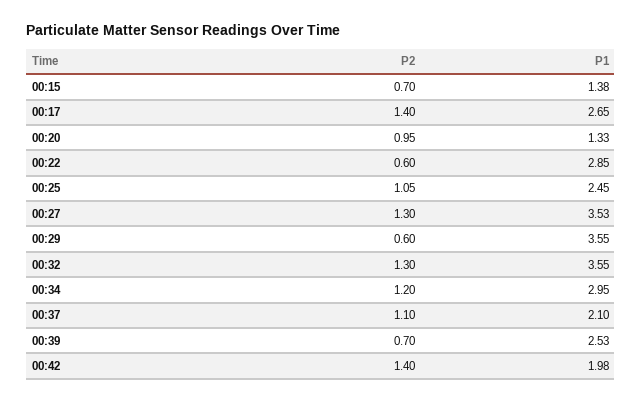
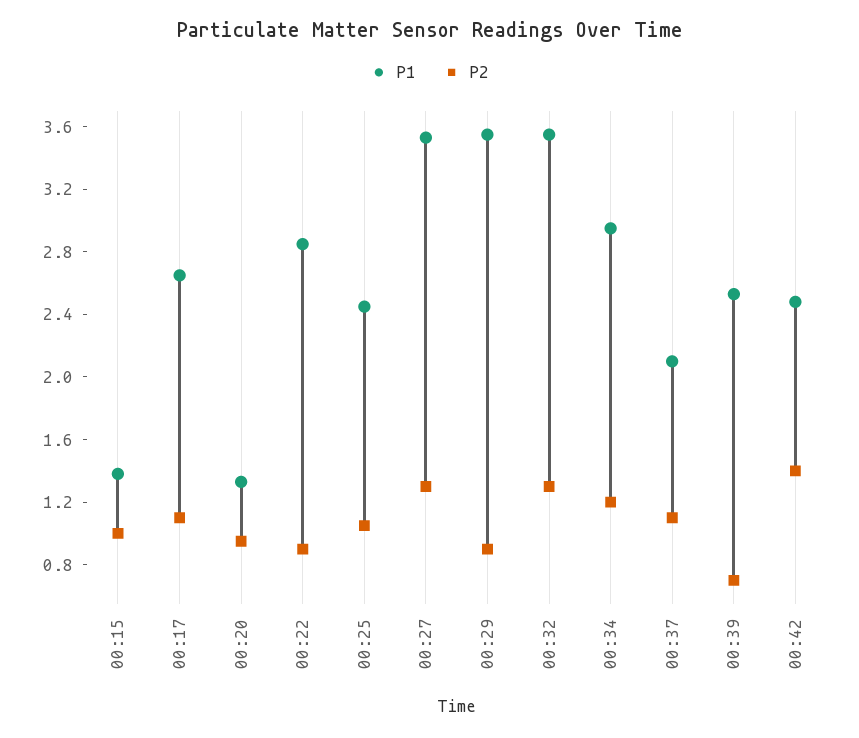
P2, 00:15: 0.7 -> 1
P2, 00:17: 1.4 -> 1.1
P2, 00:22: 0.6 -> 0.9
P2, 00:29: 0.6 -> 0.9
P1, 00:42: 1.98 -> 2.5

